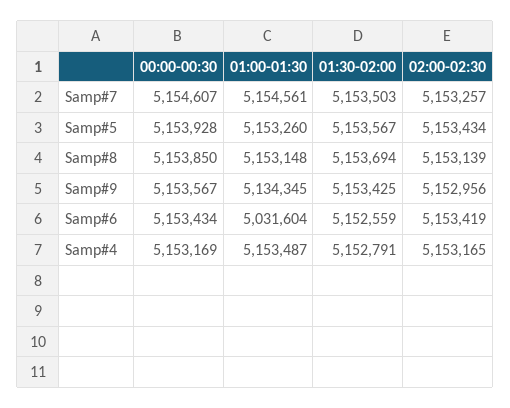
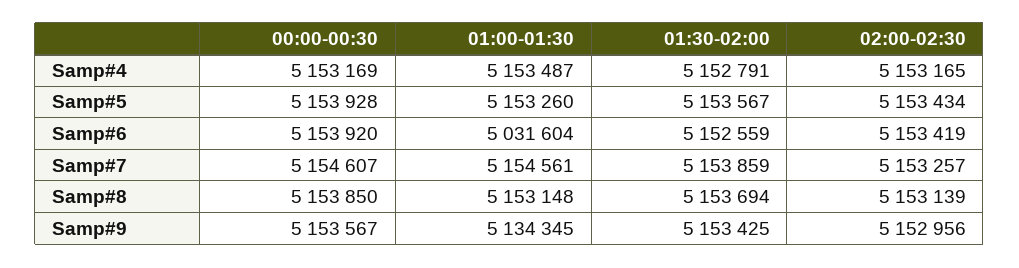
01:30-02:00, Samp#7: 5153503 -> 5153859
00:00-00:30, Samp#6: 5153434 -> 5153920

